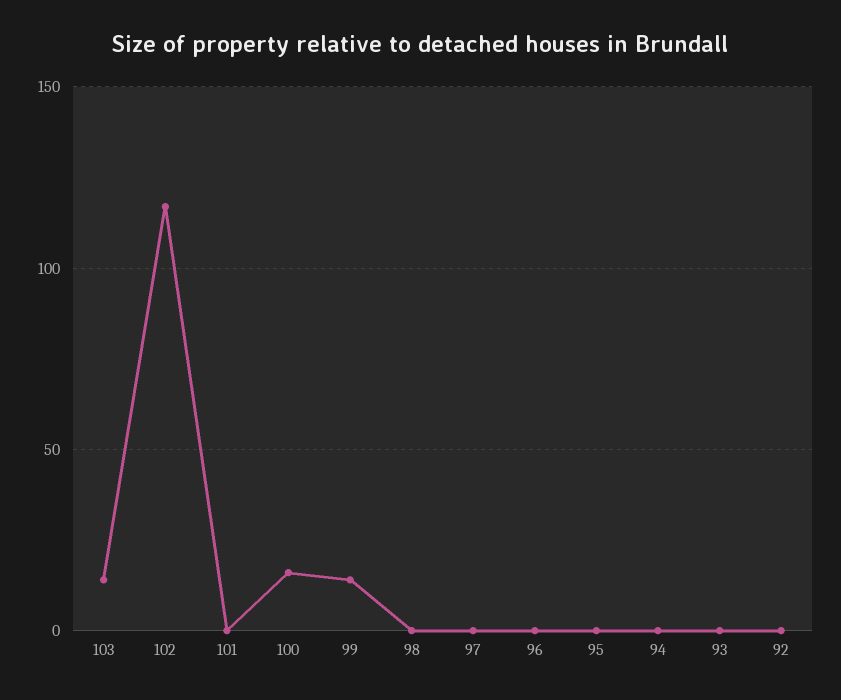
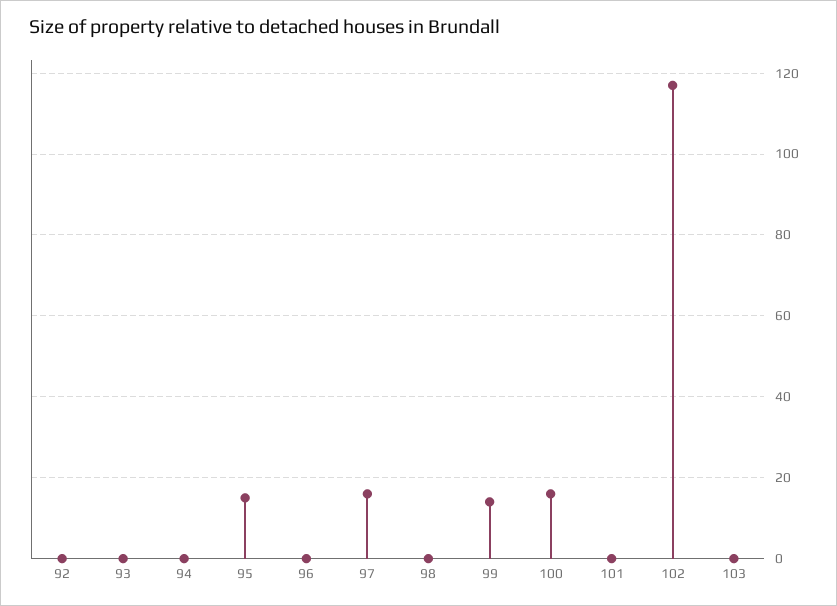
103: 15 -> 0
97: 0 -> 15
95: 0 -> 15

